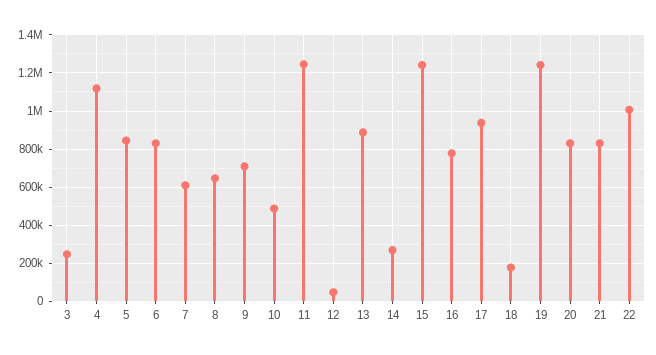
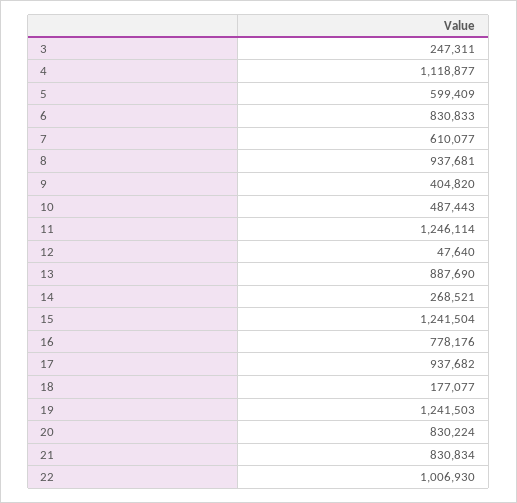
5: 850000 -> 599409
8: 650000 -> 937681
9: 700000 -> 404820

